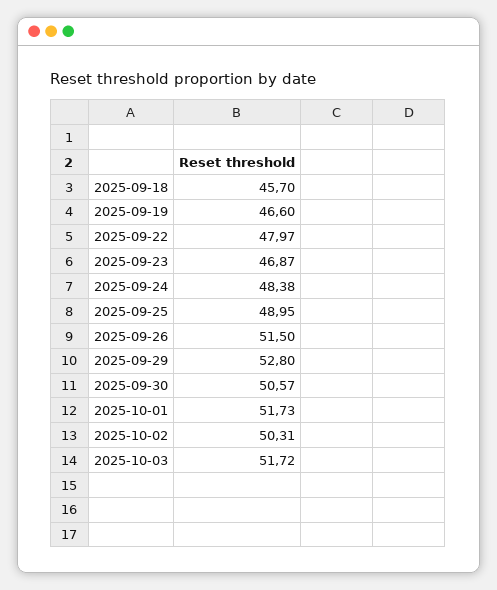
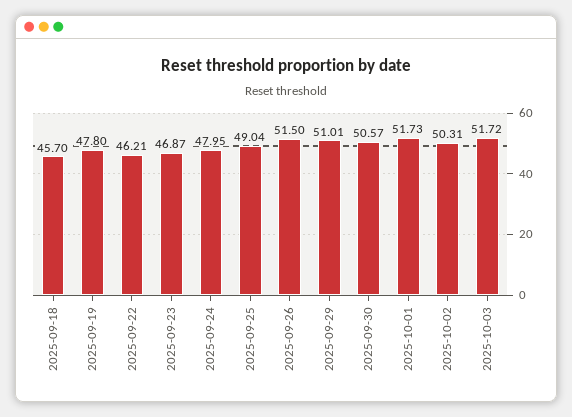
2025-09-19: 46.6 -> 47.8
2025-09-22: 47.97 -> 46.21
2025-09-24: 48.38 -> 47.95
2025-09-25: 48.95 -> 49.04
2025-09-29: 52.8 -> 51.01

